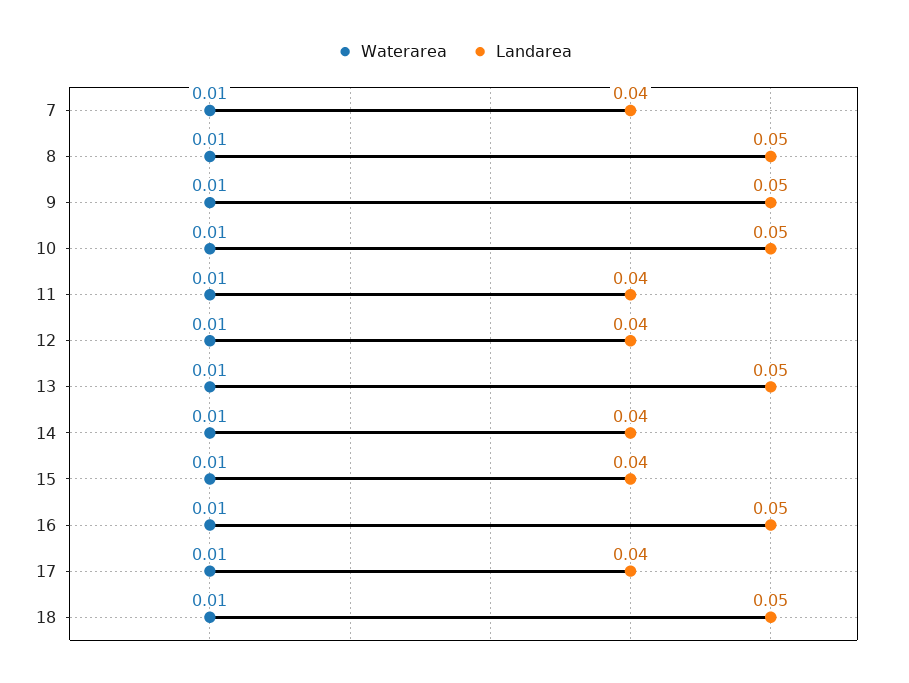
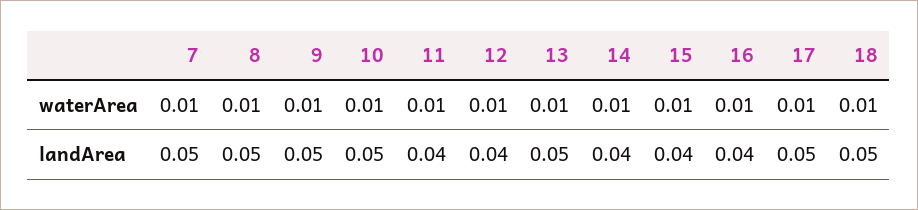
Landarea, 7: 0.04 -> 0.05
Landarea, 16: 0.05 -> 0.04
Landarea, 17: 0.04 -> 0.05

